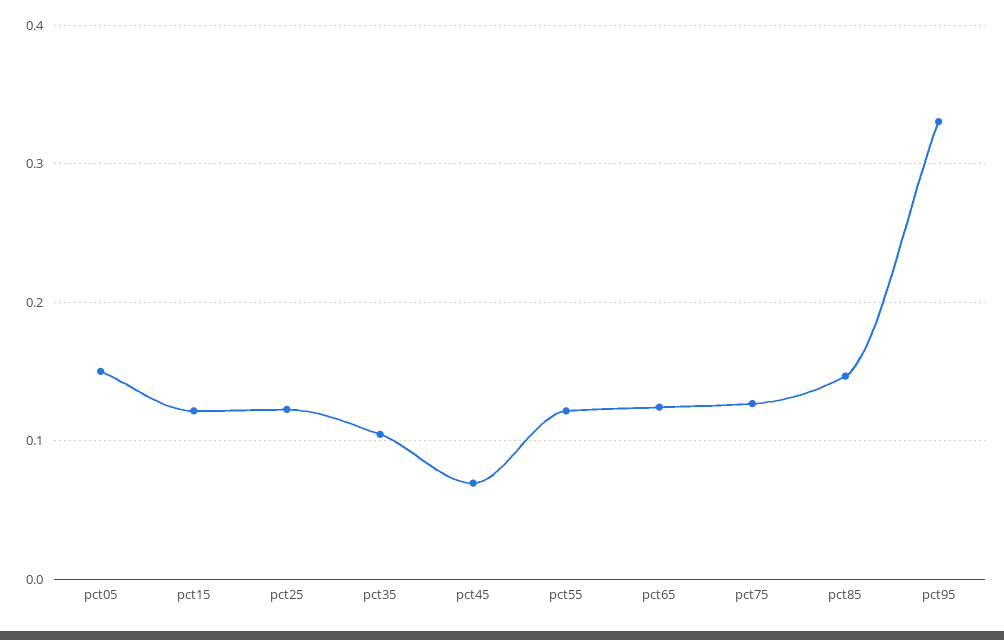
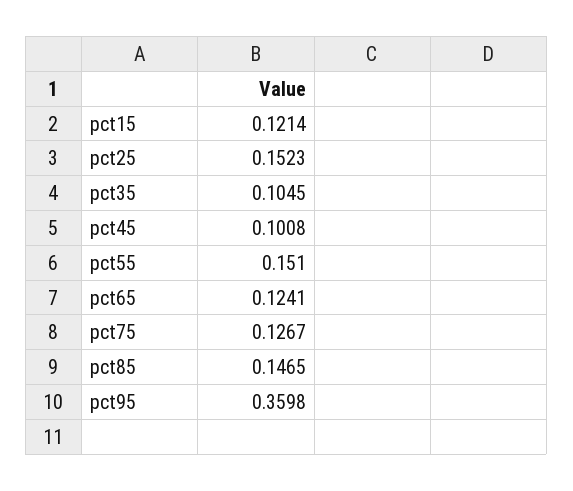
pct05: 0.15 -> none
pct25: 0.12 -> 0.1523
pct45: 0.07 -> 0.1008
pct55: 0.12 -> 0.151
pct95: 0.33 -> 0.3598

